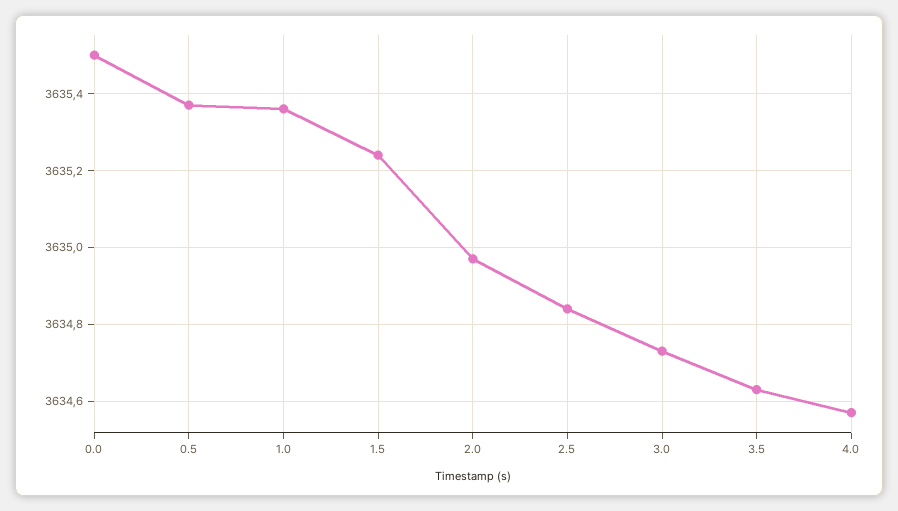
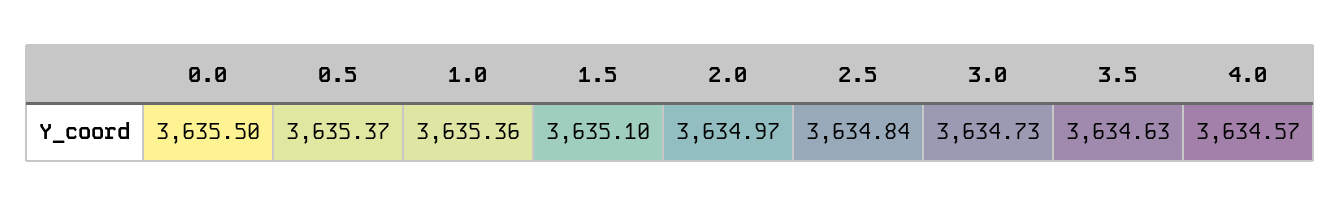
1.5: 3635.25 -> 3635.1

